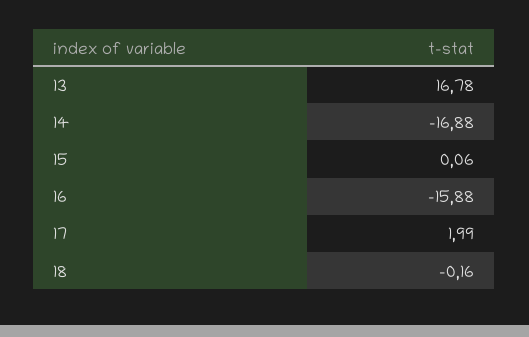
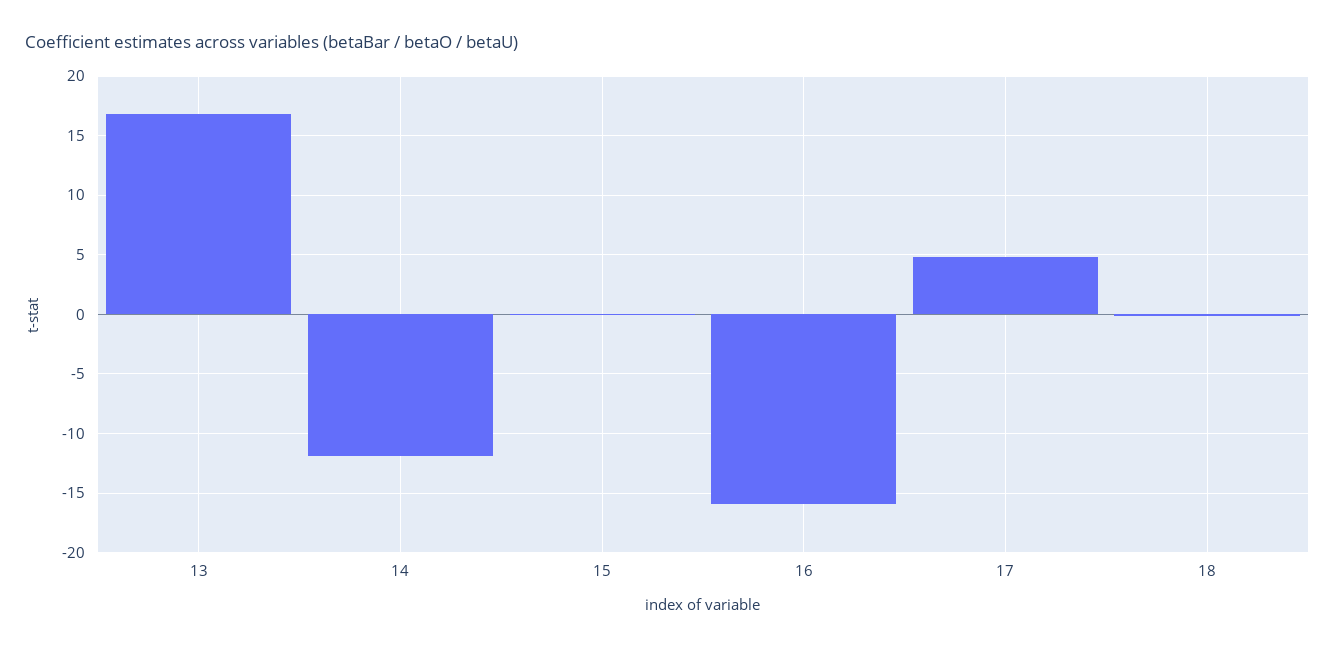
14: -16.88 -> -12
17: 1.99 -> 5

